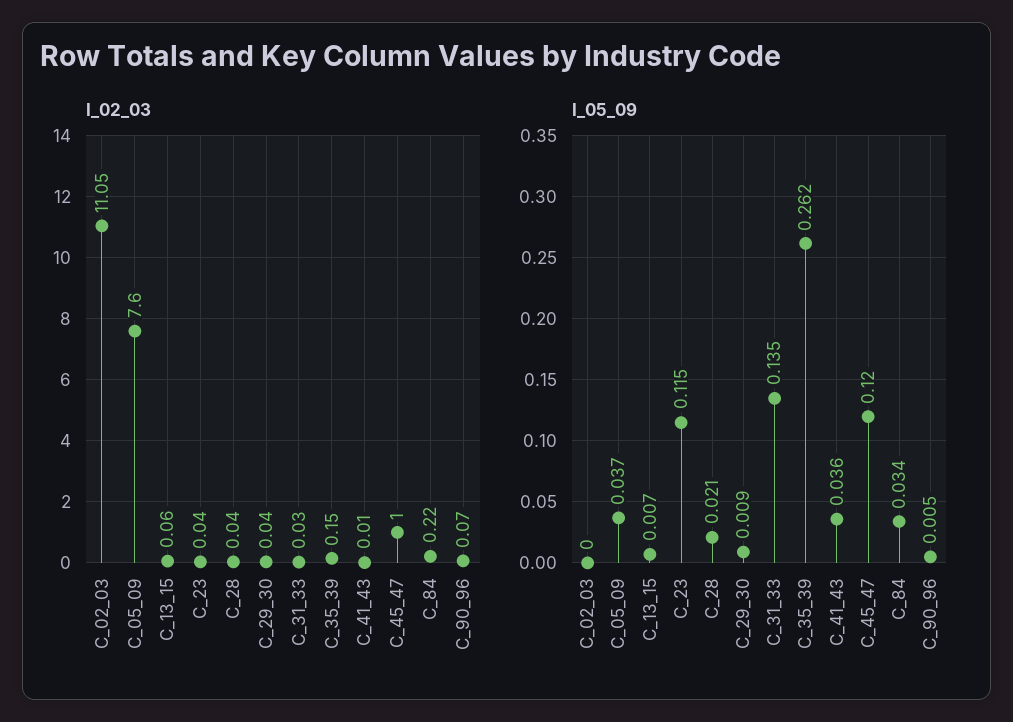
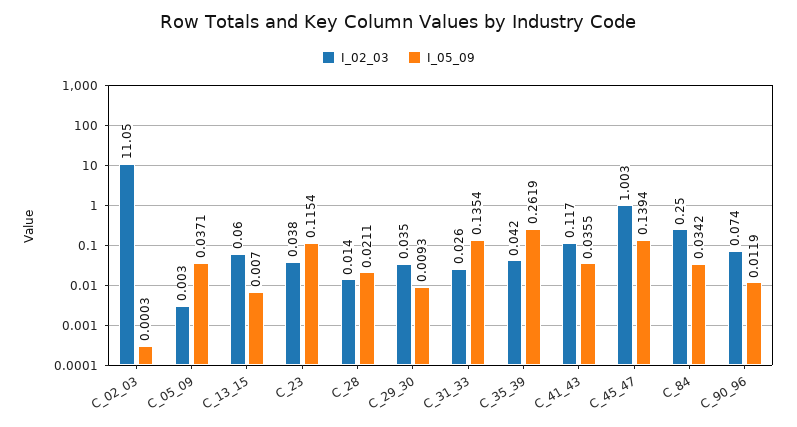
I_02_03, C_05_09: 7.6 -> 0.003
I_02_03, C_28: 0.04 -> 0.014
I_02_03, C_35_39: 0.15 -> 0.042
I_02_03, C_41_43: 0.01 -> 0.117
I_02_03, C_84: 0.22 -> 0.25
I_05_09, C_45_47: 0.12 -> 0.1394
I_05_09, C_90_96: 0.005 -> 0.0119

